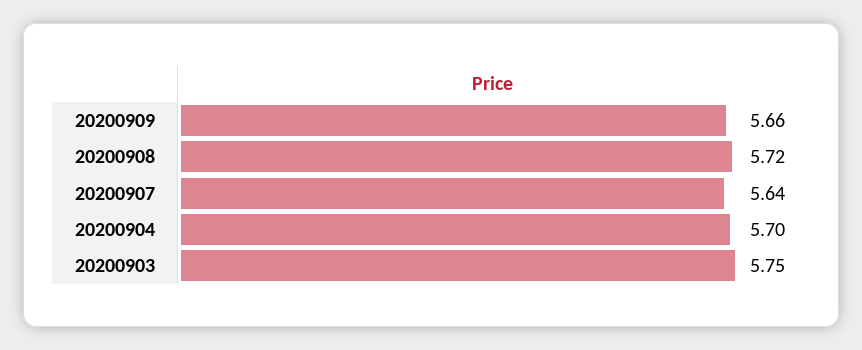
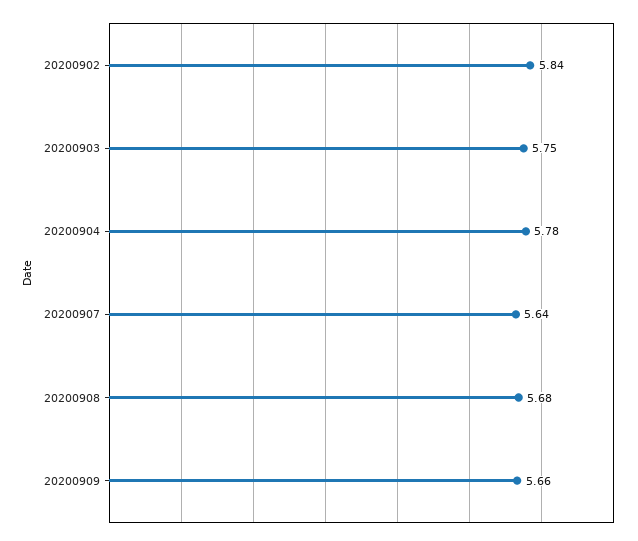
20200908: 5.72 -> 5.68
20200904: 5.7 -> 5.78
20200902: none -> 5.84

